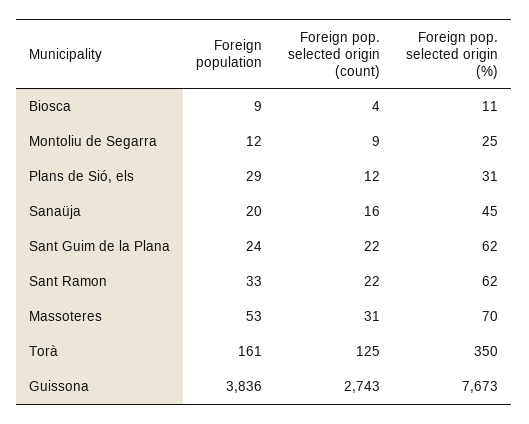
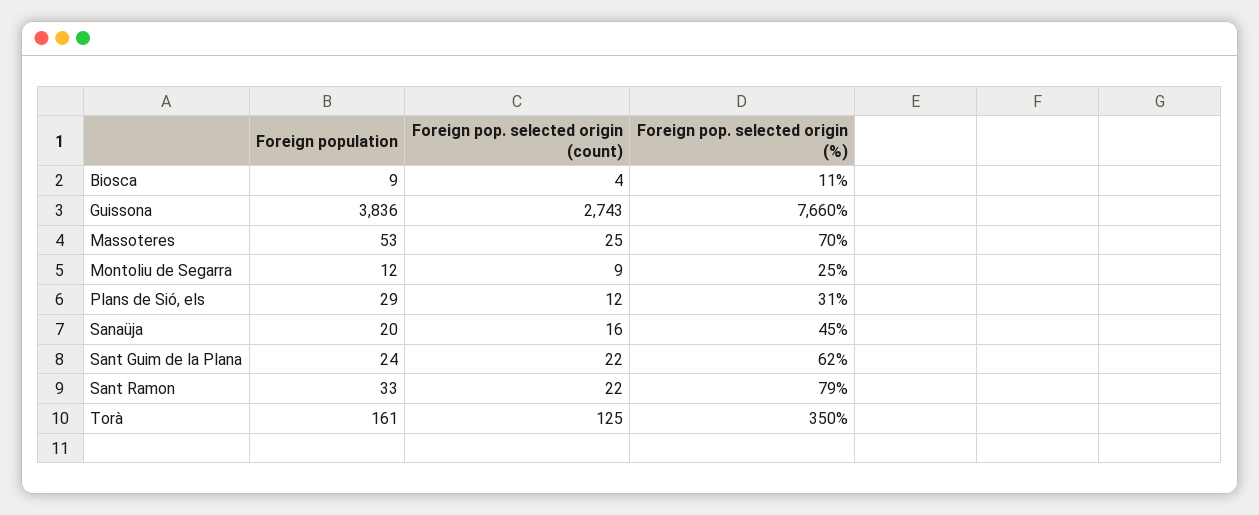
Foreign pop. selected origin (%), Sant Ramon: 62 -> 79
Foreign pop. selected origin (count), Massoteres: 31 -> 25
Foreign pop. selected origin (%), Guissona: 7673 -> 7660

